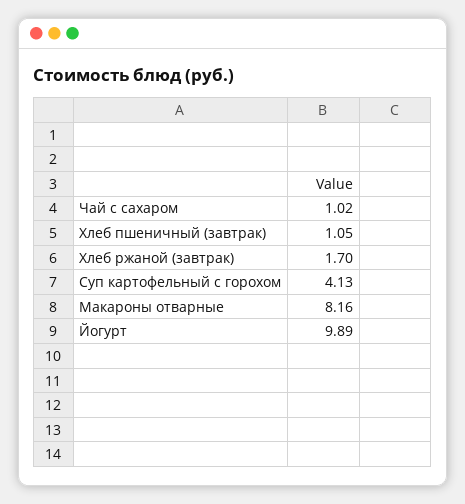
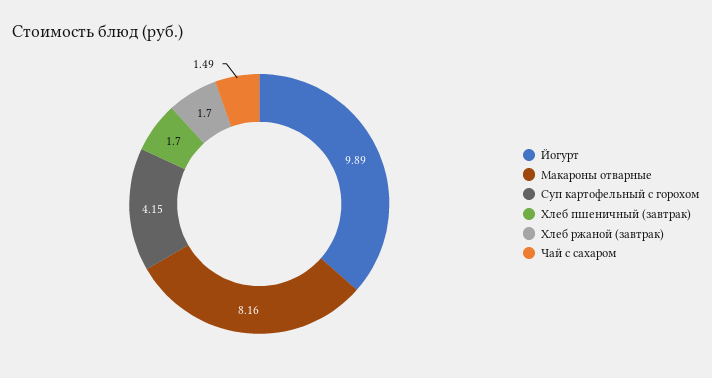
Чай с сахаром: 1.02 -> 1.49
Хлеб пшеничный (завтрак): 1.05 -> 1.7
Суп картофельный с горохом: 4.13 -> 4.15

